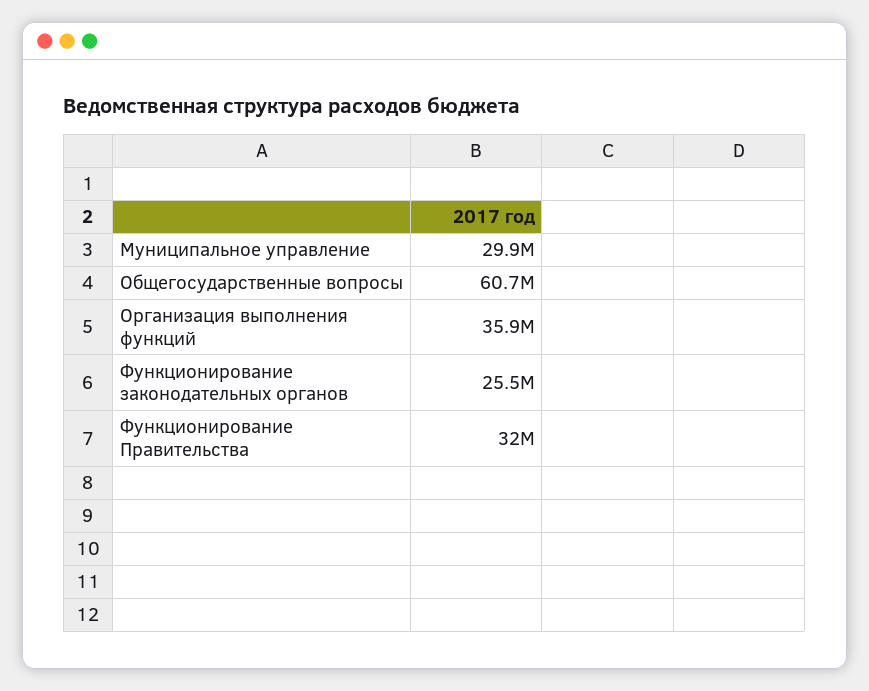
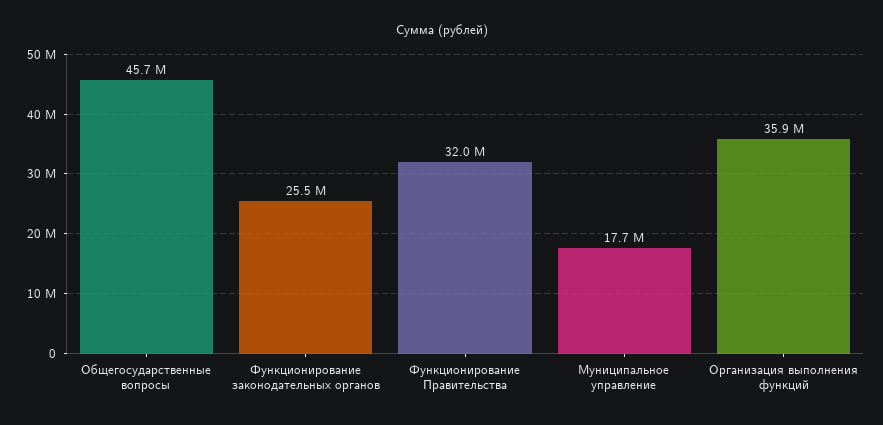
Муниципальное управление: 29900000 -> 17700000
Общегосударственные вопросы: 60700000 -> 45700000

